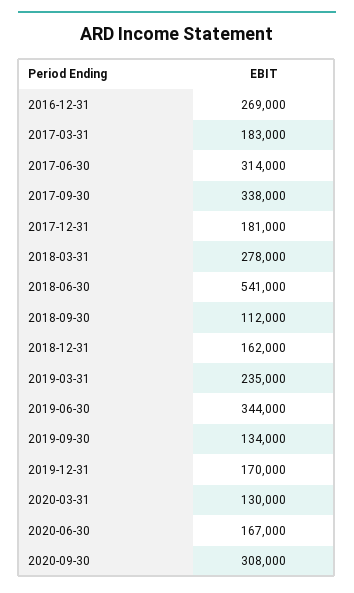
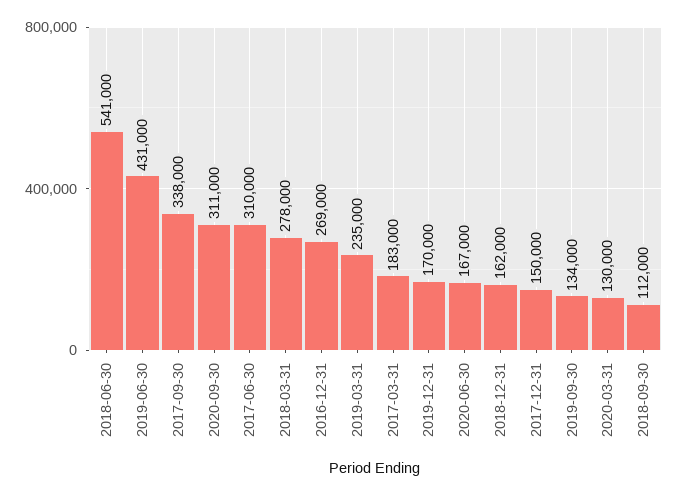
2017-06-30: 314000 -> 310000
2017-12-31: 181000 -> 150000
2019-06-30: 344000 -> 431000
2020-09-30: 308000 -> 311000

